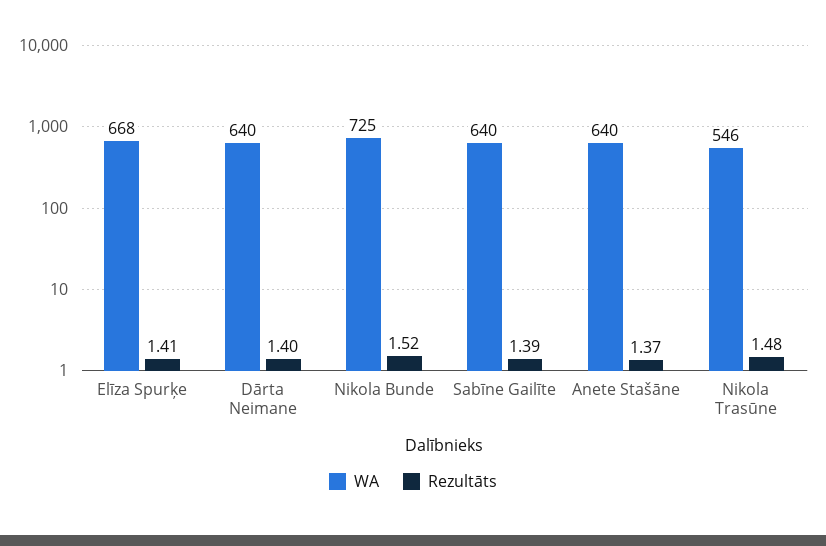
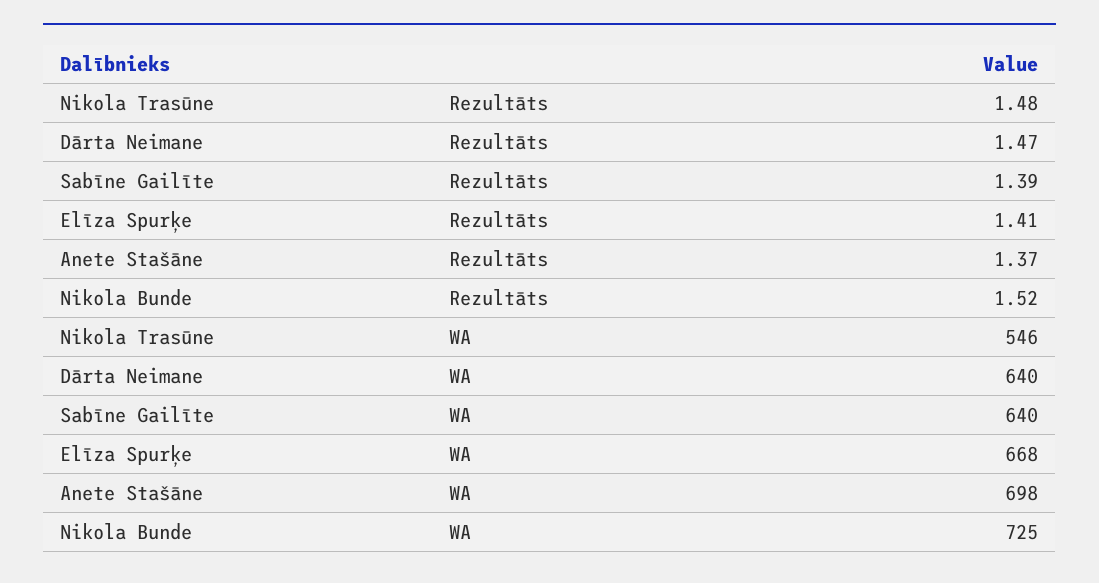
Rezultāts, Dārta Neimane: 1.4 -> 1.47
WA, Anete Stašāne: 640 -> 698

